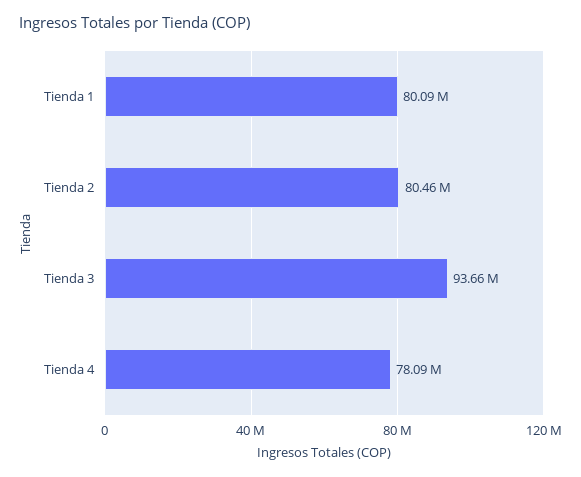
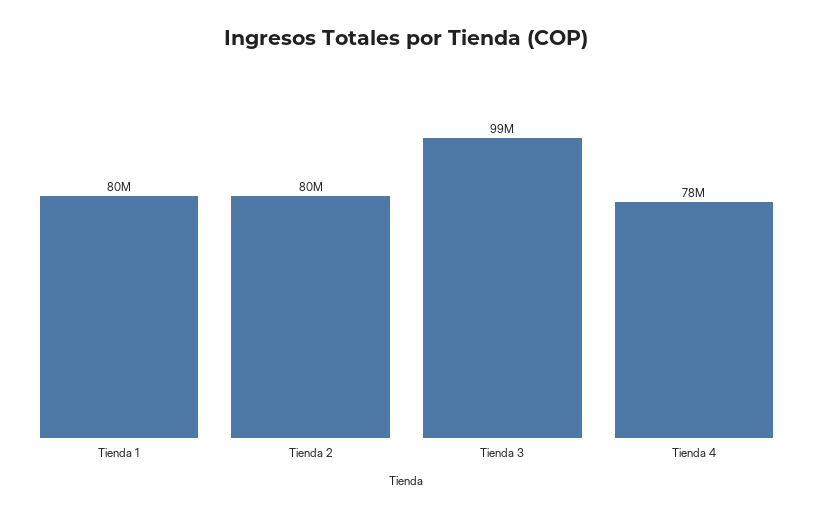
Tienda 3: 93660000 -> 99000000

